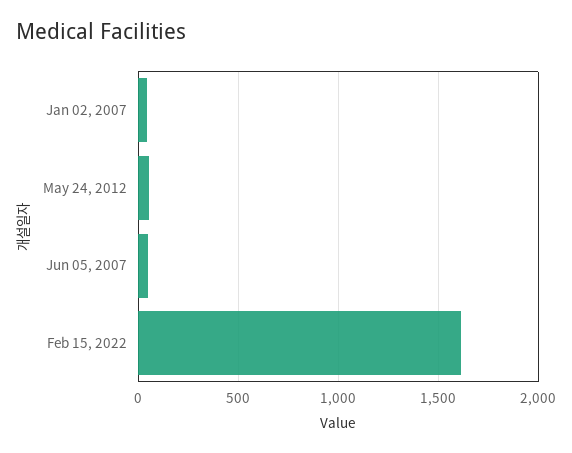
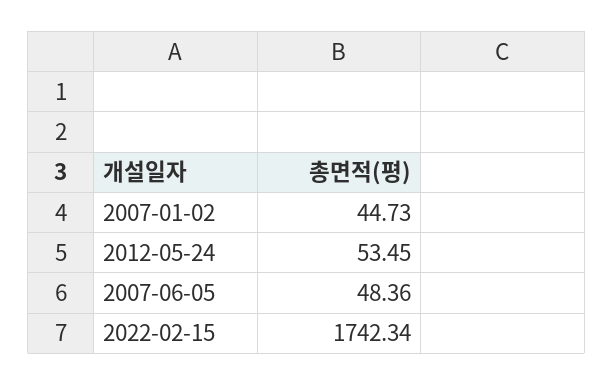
Feb 15, 2022: 1600 -> 1742.34

